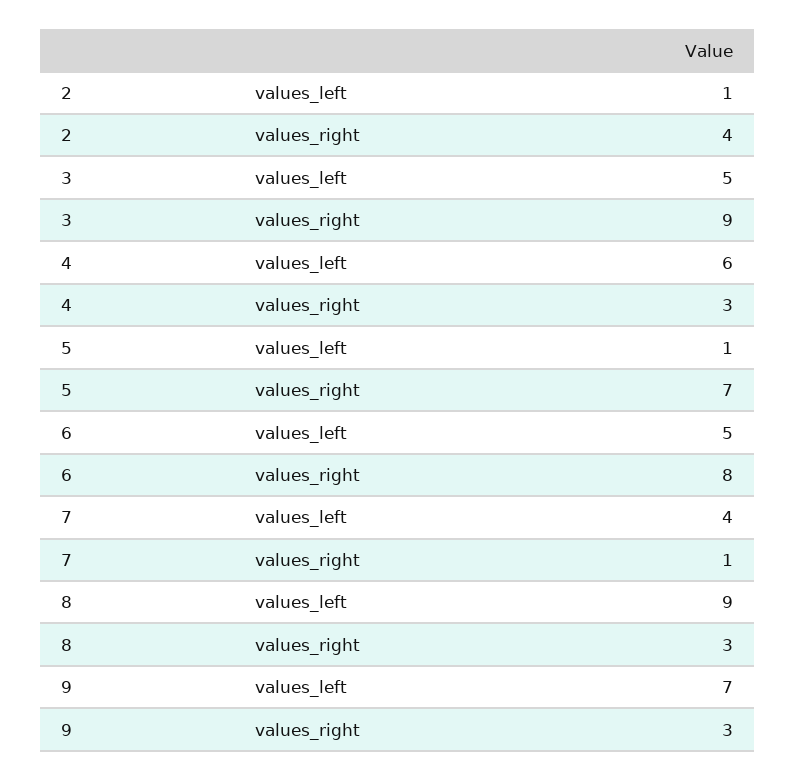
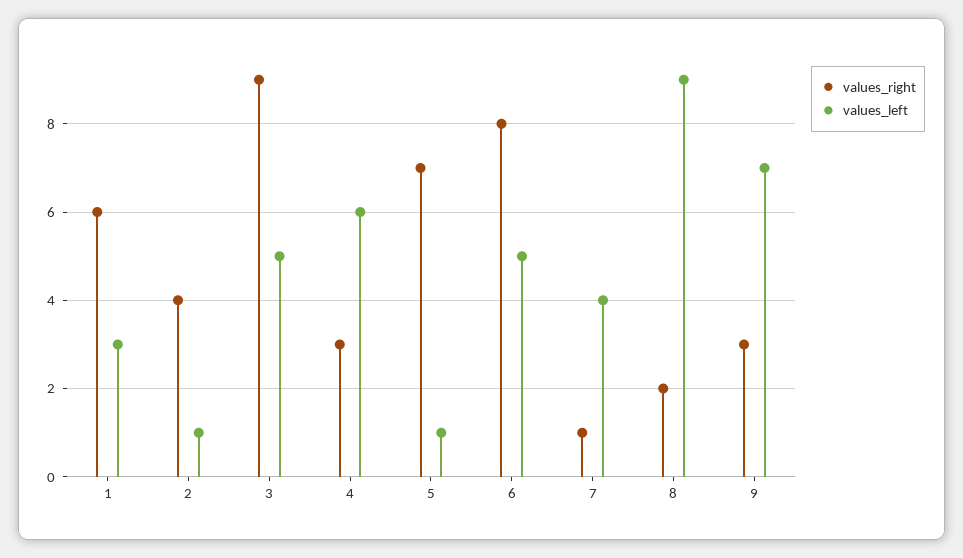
values_right, 8: 3 -> 2
values_right, 1: none -> 6
values_left, 1: none -> 3

